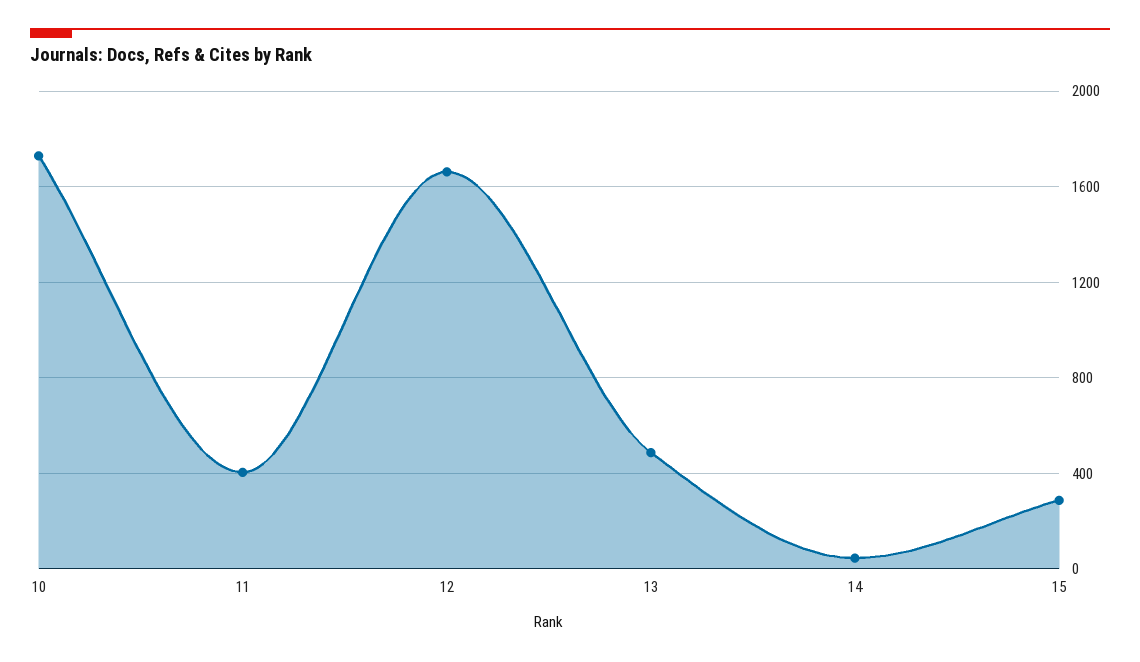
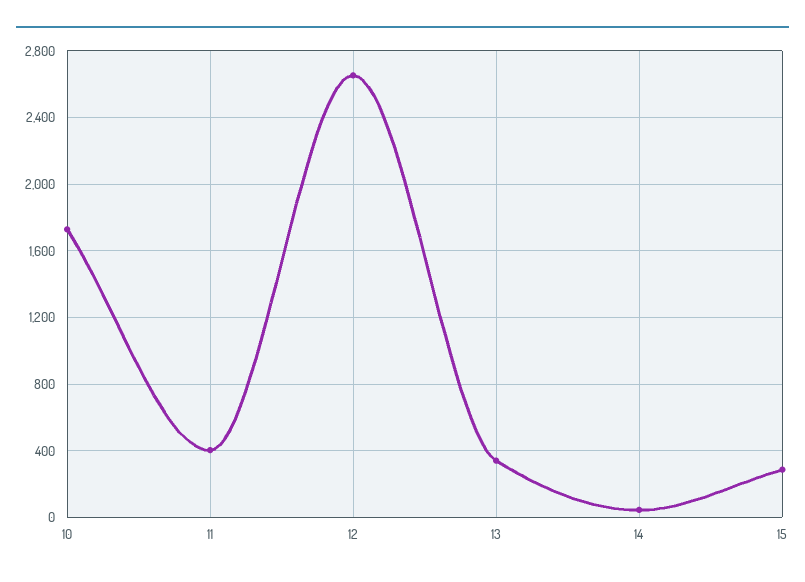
12: 1650 -> 2650
13: 500 -> 350

